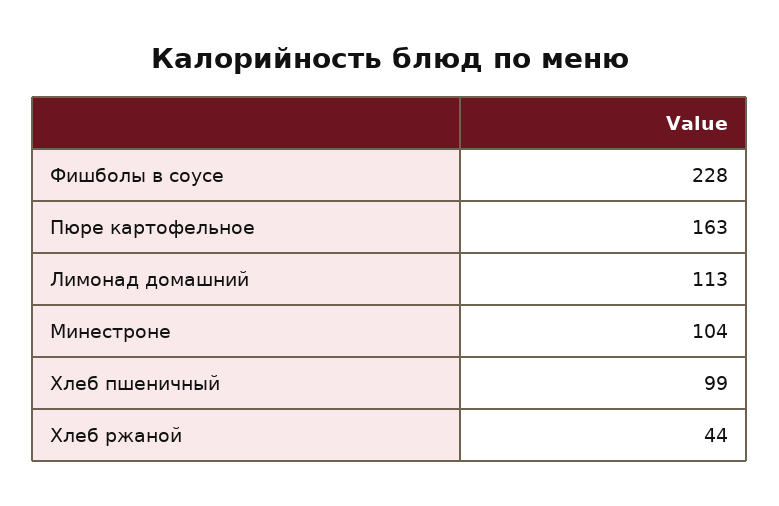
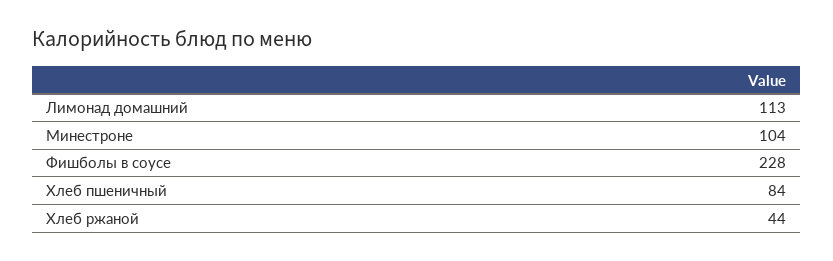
Пюре картофельное: 163 -> none
Хлеб пшеничный: 99 -> 84

